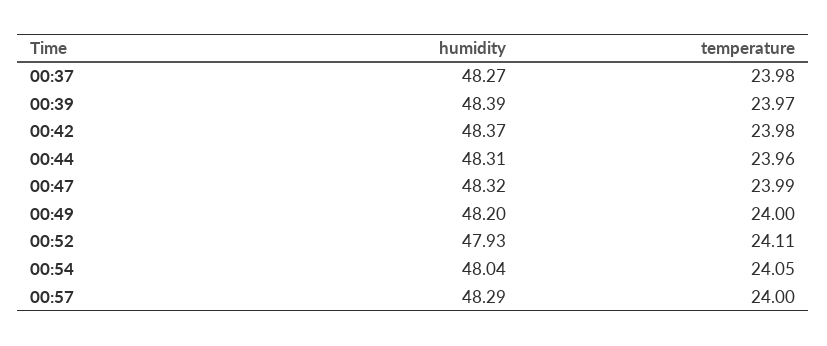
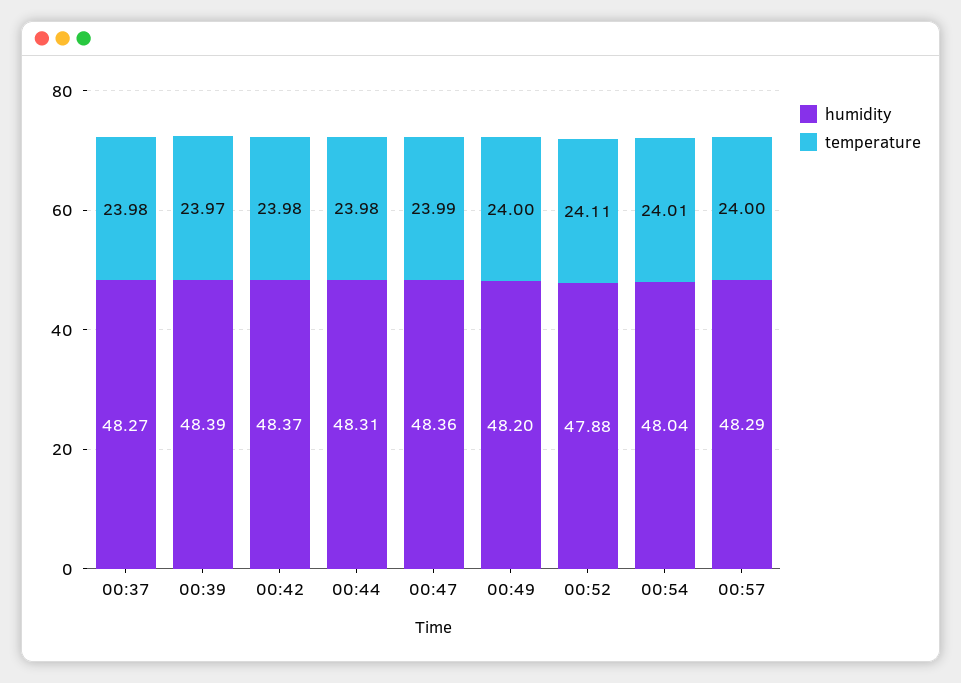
temperature, 00:44: 23.96 -> 23.98
humidity, 00:47: 48.32 -> 48.36
humidity, 00:52: 47.93 -> 47.88
temperature, 00:54: 24.05 -> 24.01

